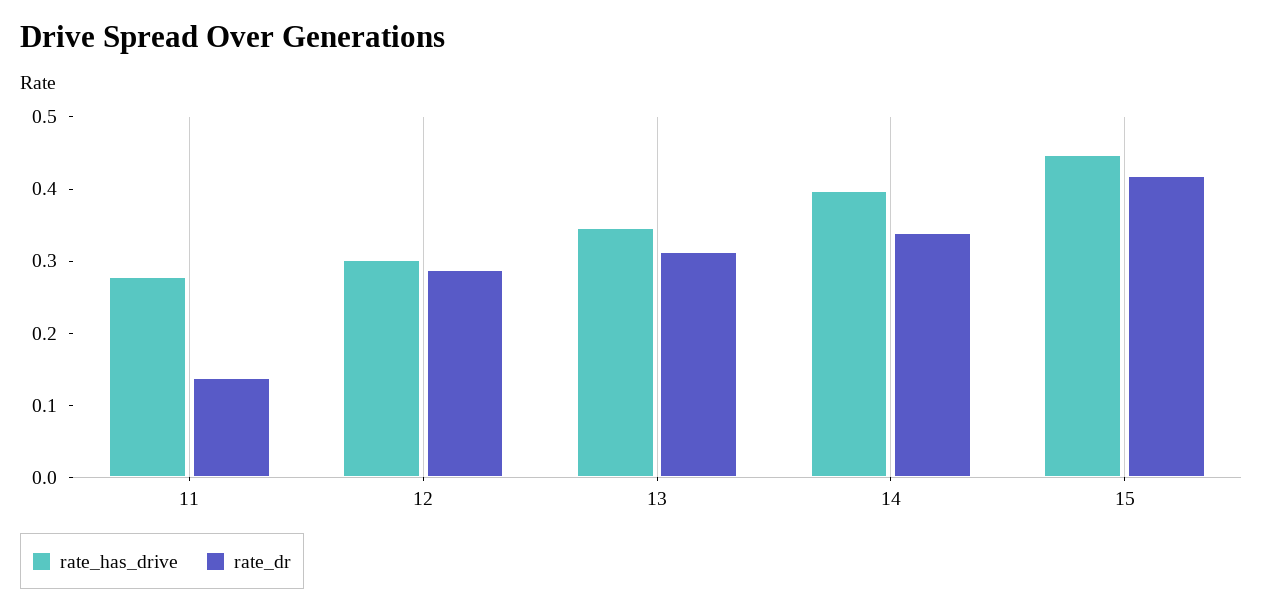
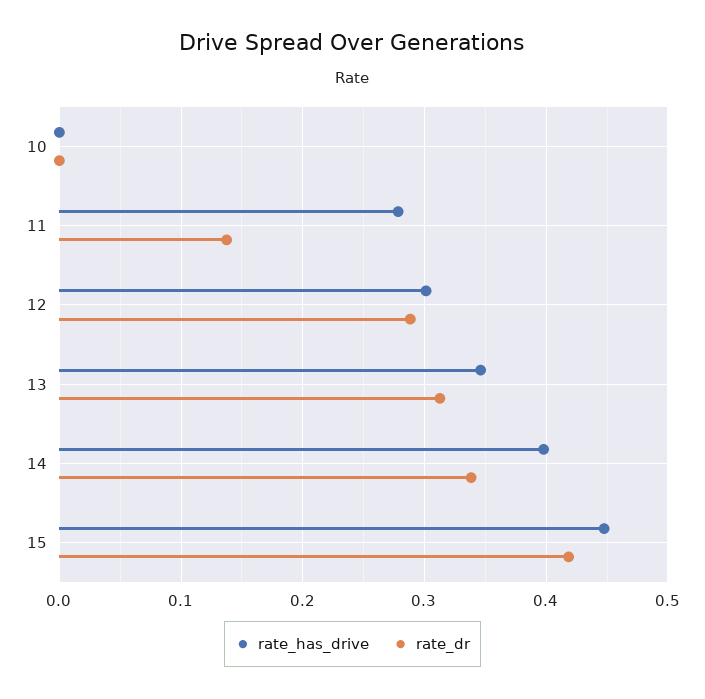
rate_has_drive, 10: none -> 0
rate_dr, 10: none -> 0

